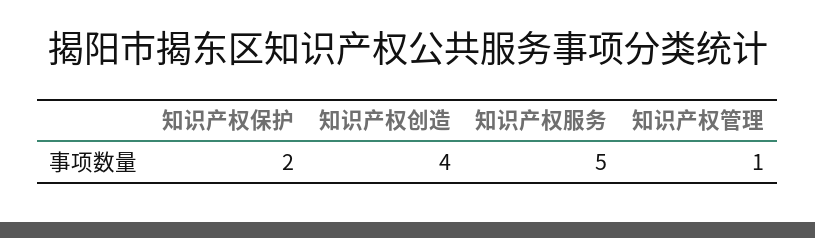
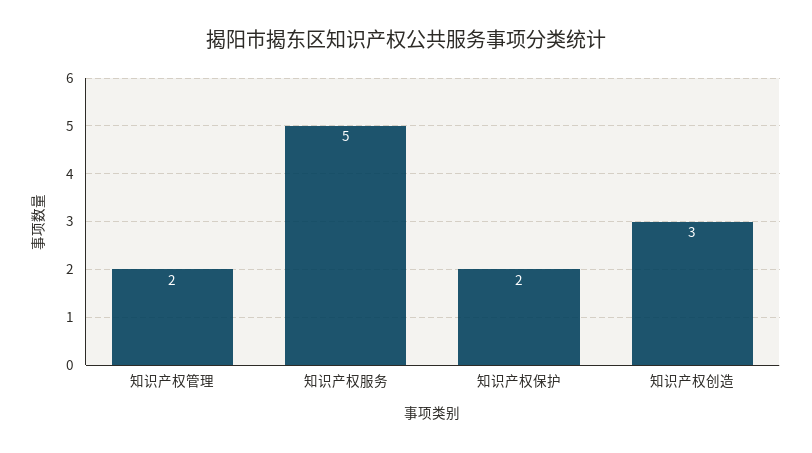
知识产权创造: 4 -> 3
知识产权管理: 1 -> 2

